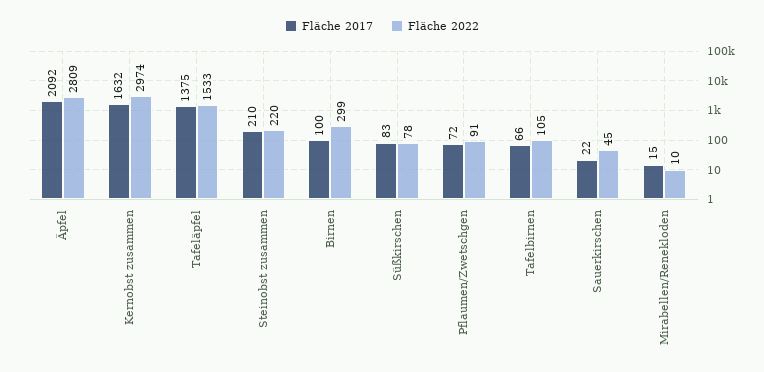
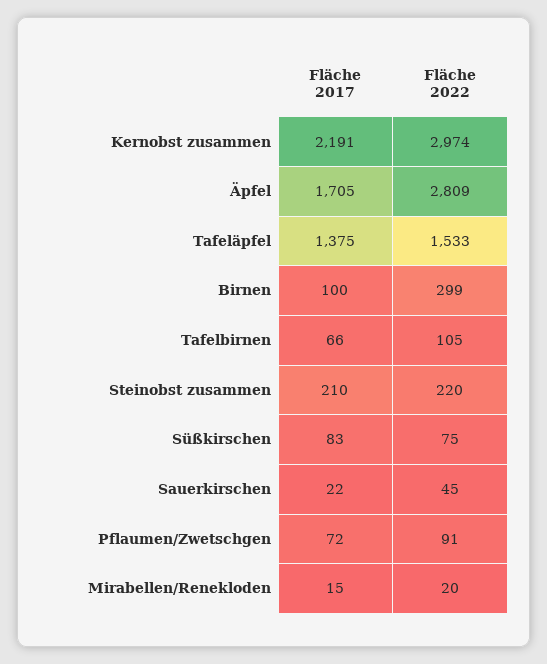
Fläche 2017, Äpfel: 2092 -> 1705
Fläche 2017, Kernobst zusammen: 1632 -> 2191
Fläche 2022, Süßkirschen: 78 -> 75
Fläche 2022, Mirabellen/Renekloden: 10 -> 20

